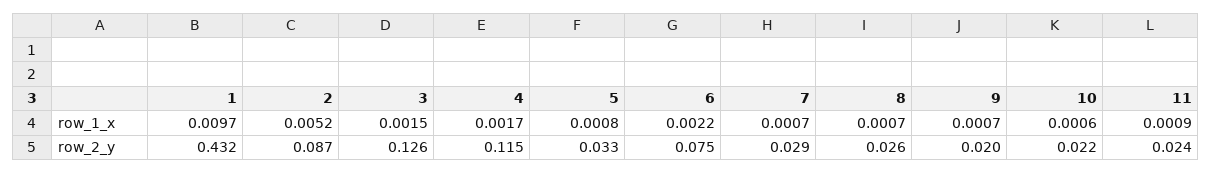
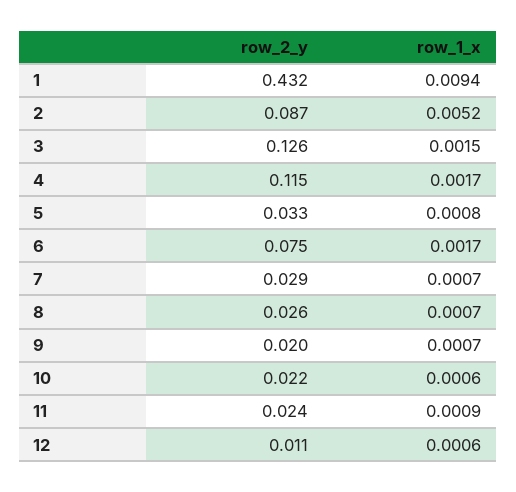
1, row_1_x: 0.0097 -> 0.0094
6, row_1_x: 0.0022 -> 0.0017
12, row_2_y: none -> 0.011
12, row_1_x: none -> 0.0006

